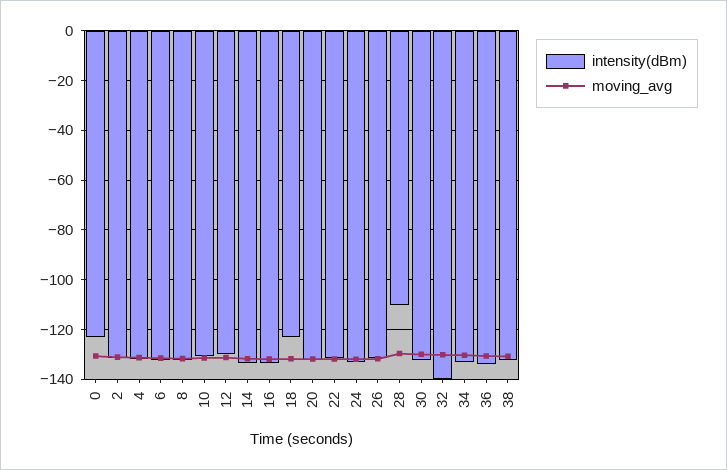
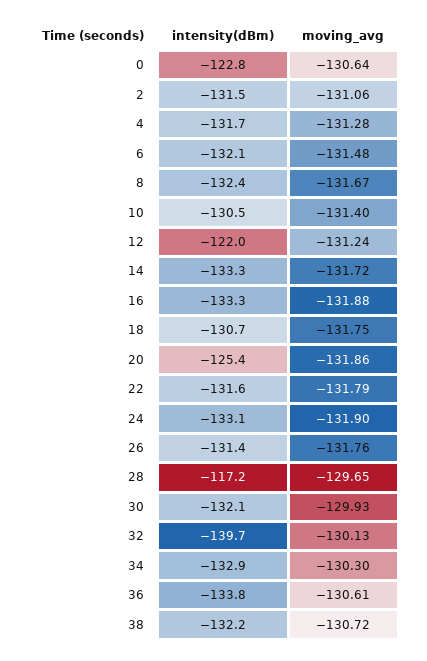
intensity(dBm), 12: -130 -> -122
intensity(dBm), 18: -122.5 -> -130.7
intensity(dBm), 20: -132.5 -> -125.4
intensity(dBm), 28: -110 -> -117.2

